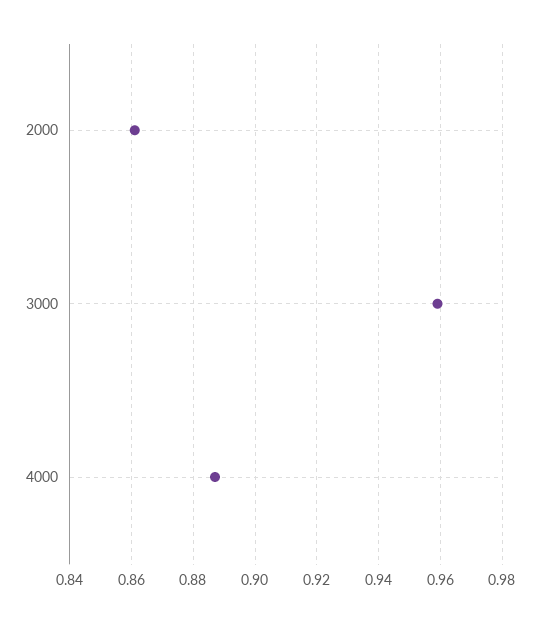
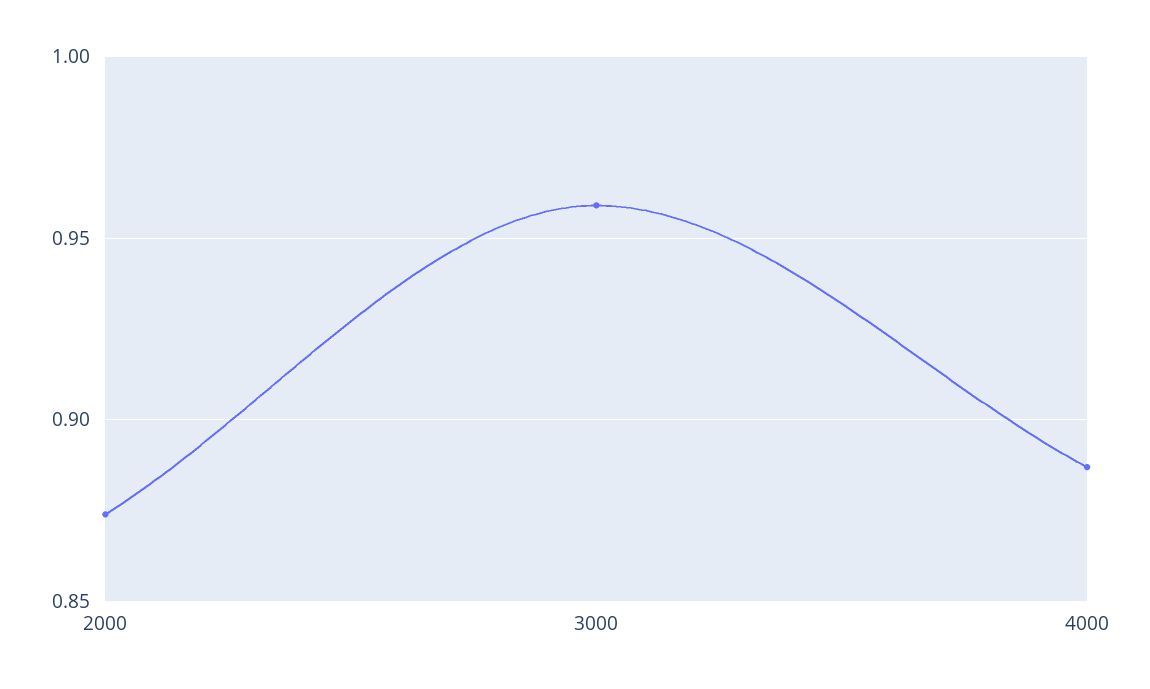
2000: 0.86 -> 0.875

